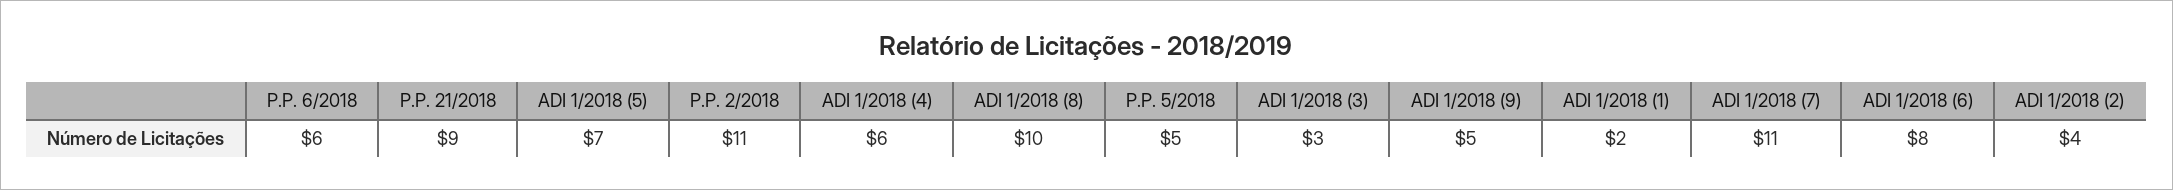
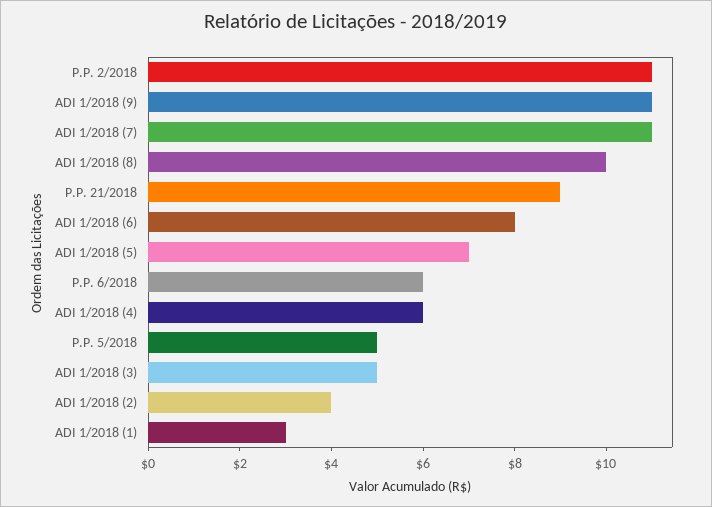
ADI 1/2018 (3): 3 -> 5
ADI 1/2018 (9): 5 -> 11
ADI 1/2018 (1): 2 -> 3

